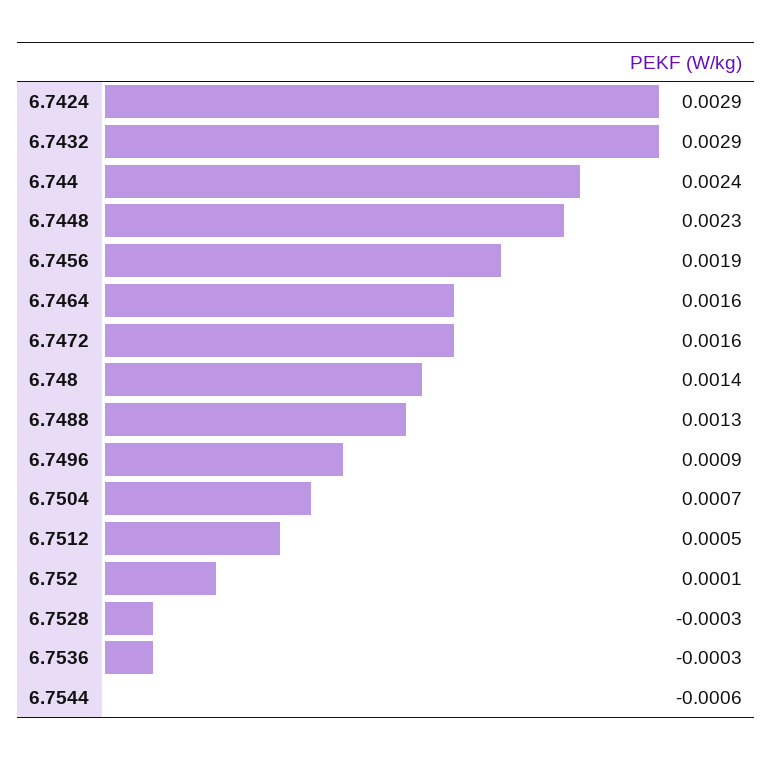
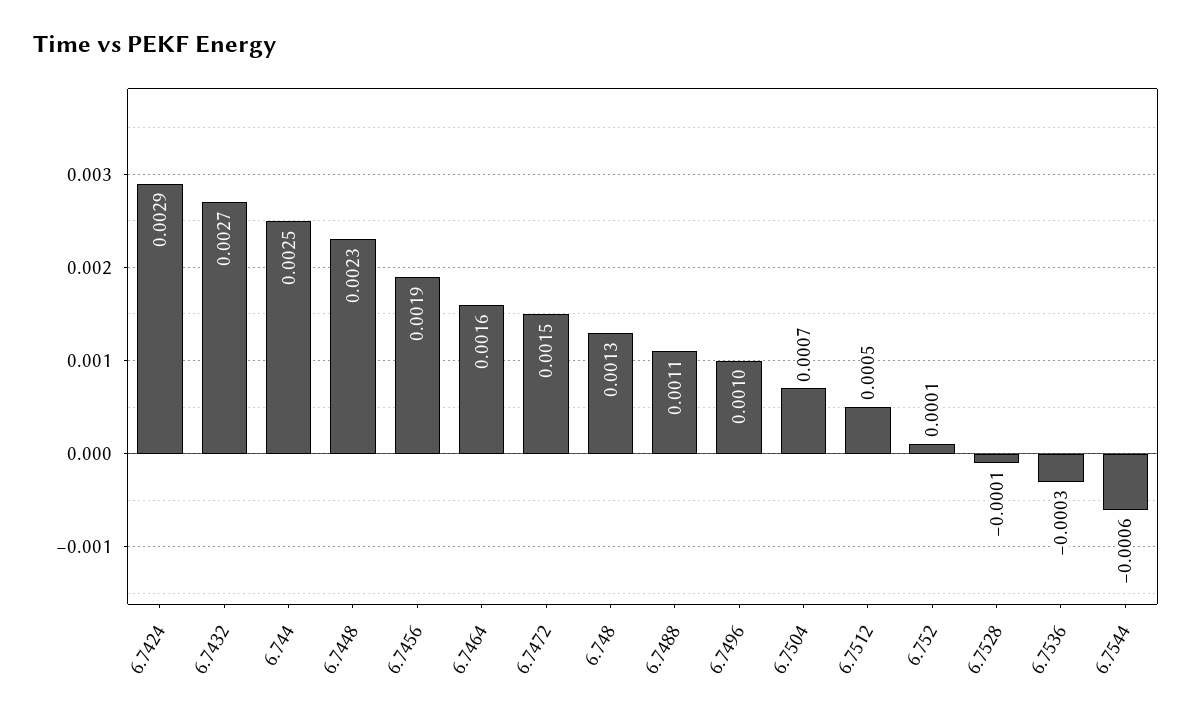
6.7432: 0.0029 -> 0.0027
6.744: 0.0024 -> 0.0025
6.7472: 0.0016 -> 0.0015
6.748: 0.0014 -> 0.0013
6.7488: 0.0013 -> 0.0011
6.7496: 0.0009 -> 0.001
6.7528: -0.0003 -> -0.0001

